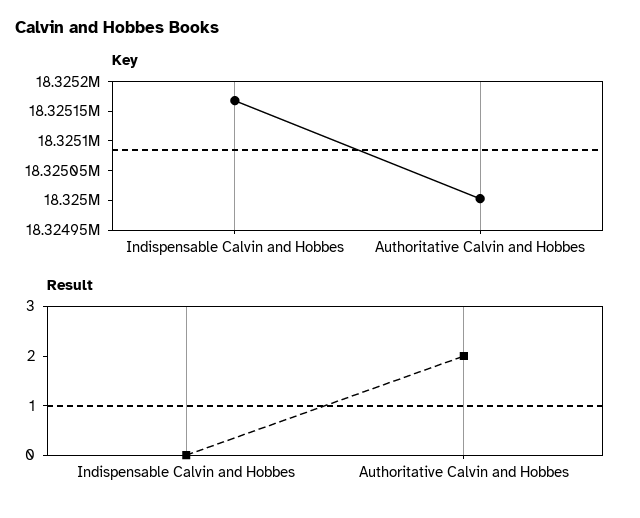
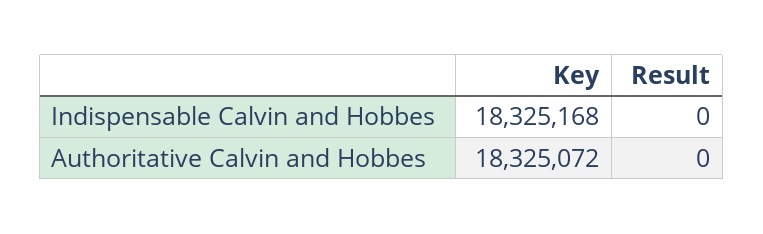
Key, Authoritative Calvin and Hobbes: 18325000 -> 18325072
Result, Authoritative Calvin and Hobbes: 2 -> 0

